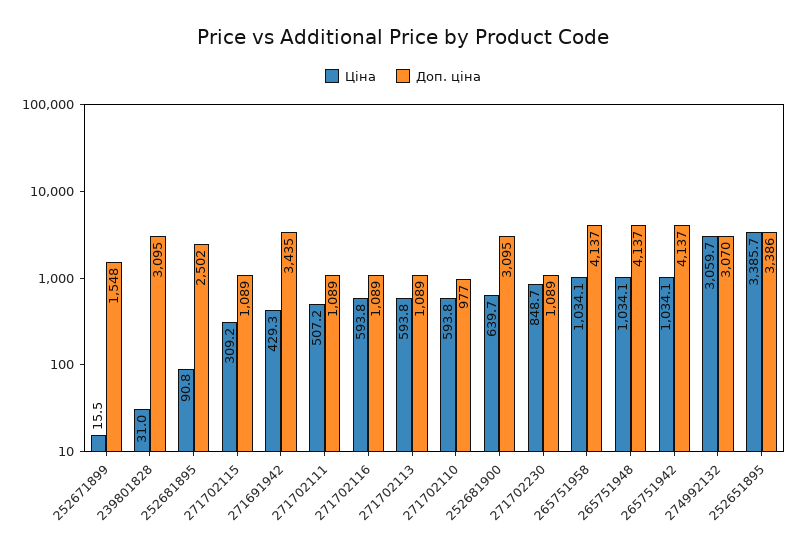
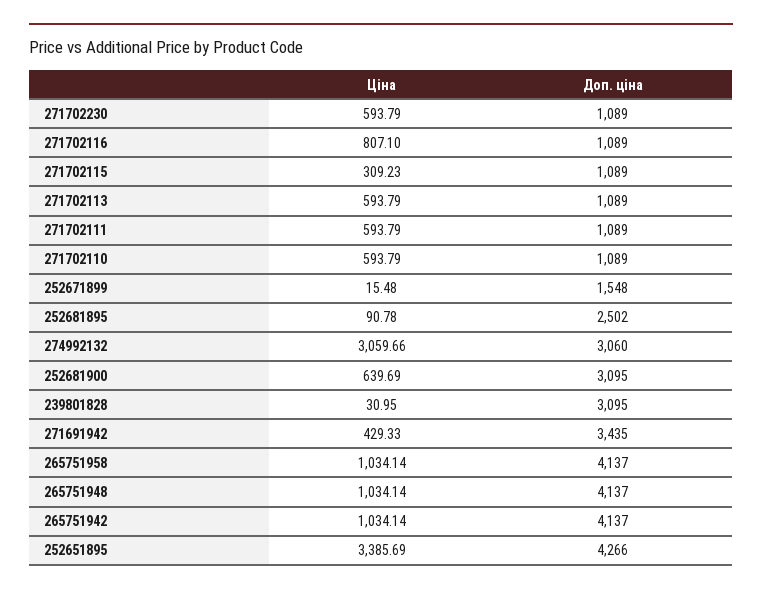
Ціна, 271702111: 507.2 -> 593.79
Ціна, 271702116: 593.8 -> 807.1
Доп. ціна, 271702110: 977 -> 1089
Ціна, 271702230: 848.7 -> 593.79
Доп. ціна, 274992132: 3070 -> 3060
Доп. ціна, 252651895: 3386 -> 4266

